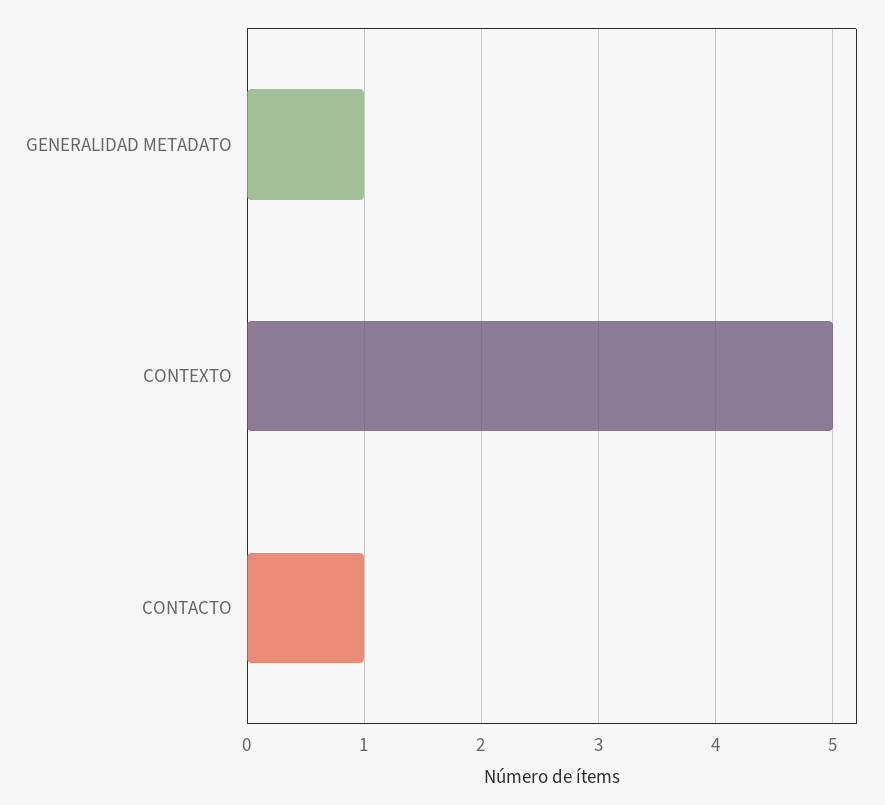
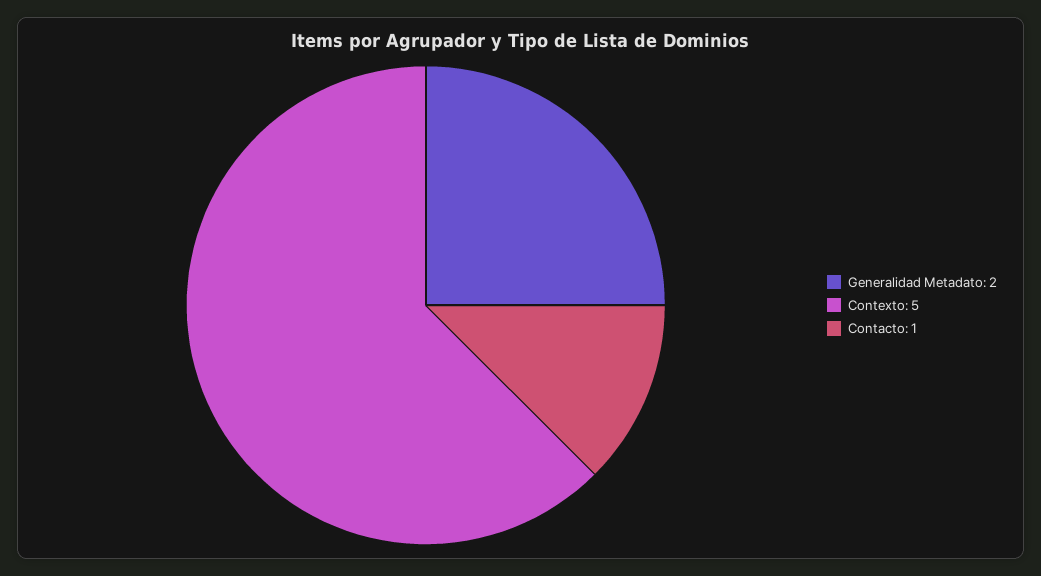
GENERALIDAD METADATO: 1 -> 2

